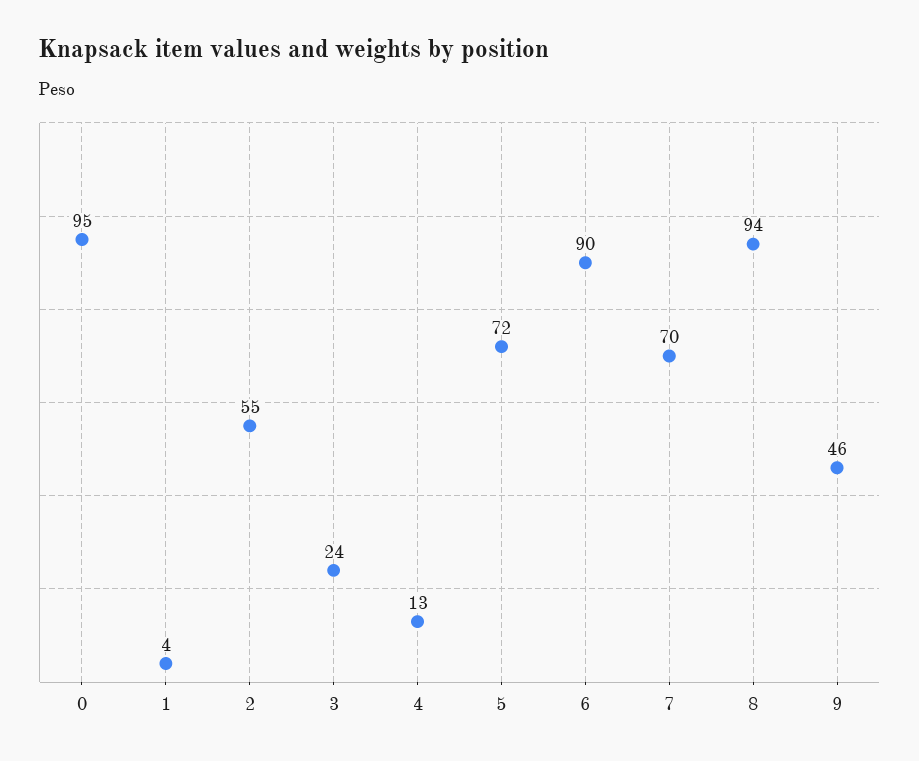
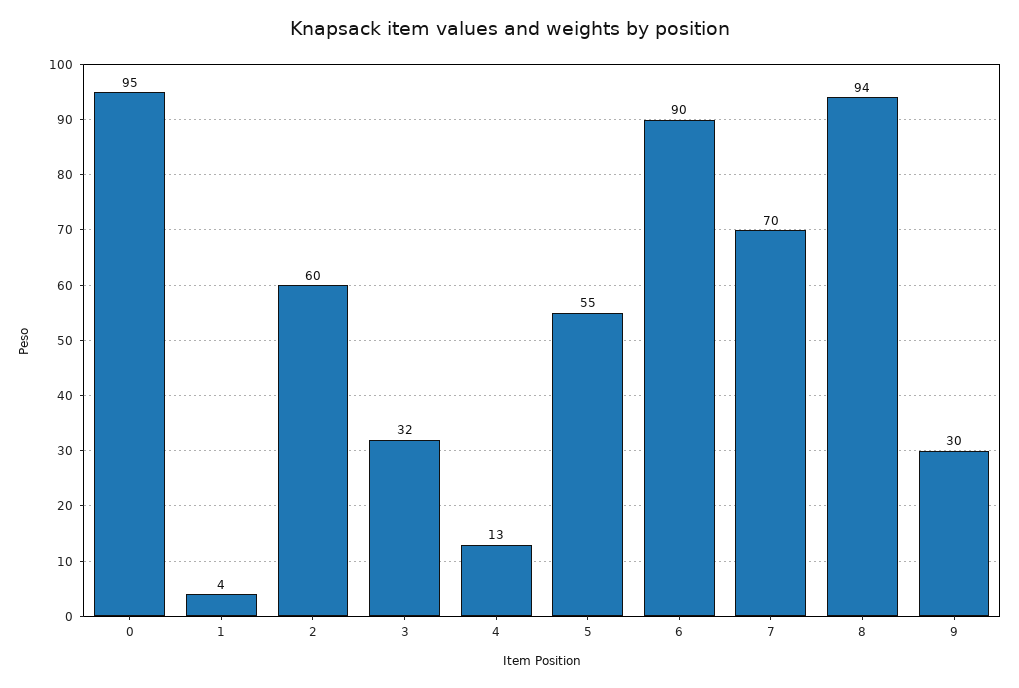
2: 55 -> 60
3: 24 -> 32
5: 72 -> 55
9: 46 -> 30

